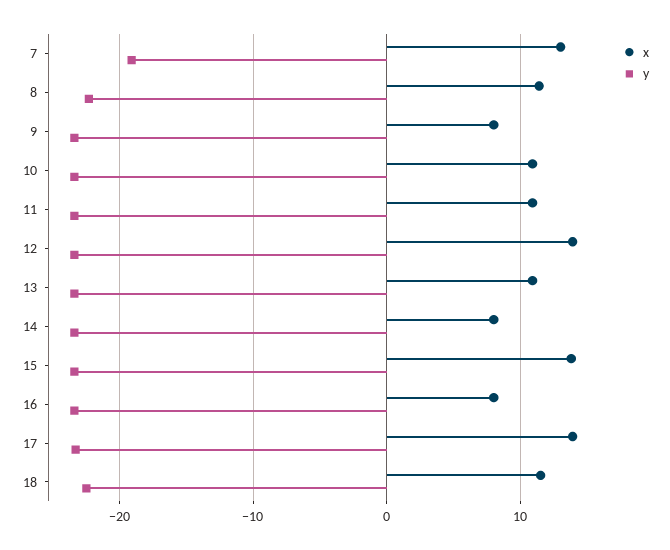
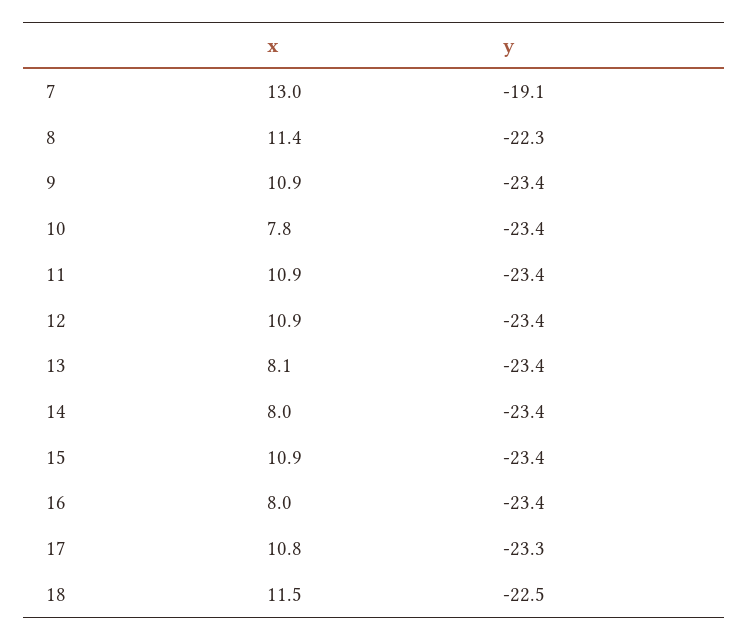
x, 9: 8 -> 10.9
x, 10: 11 -> 7.8
x, 12: 14 -> 10.9
x, 13: 11 -> 8.1
x, 15: 14 -> 10.9
x, 17: 14 -> 10.8

